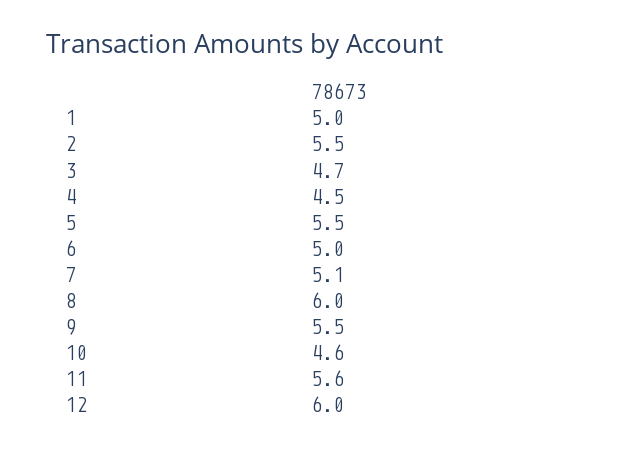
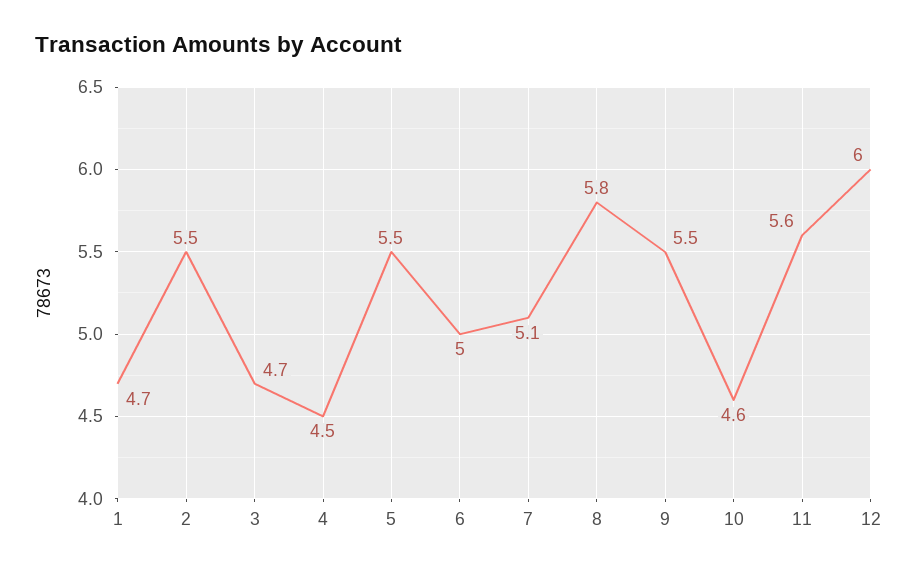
1: 5 -> 4.7
8: 6 -> 5.8

